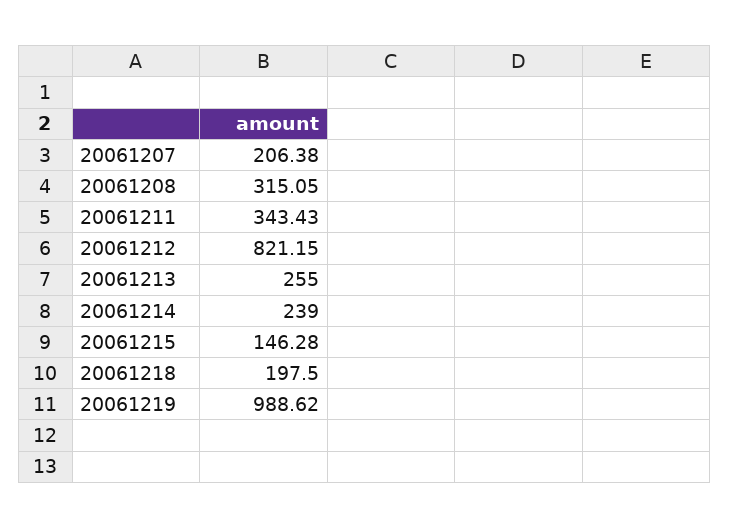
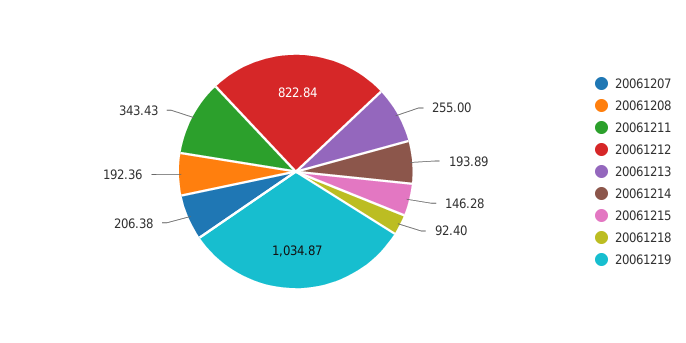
20061208: 315.05 -> 192.36
20061212: 821.15 -> 822.84
20061214: 239 -> 193.89
20061218: 197.5 -> 92.4
20061219: 988.62 -> 1034.87

